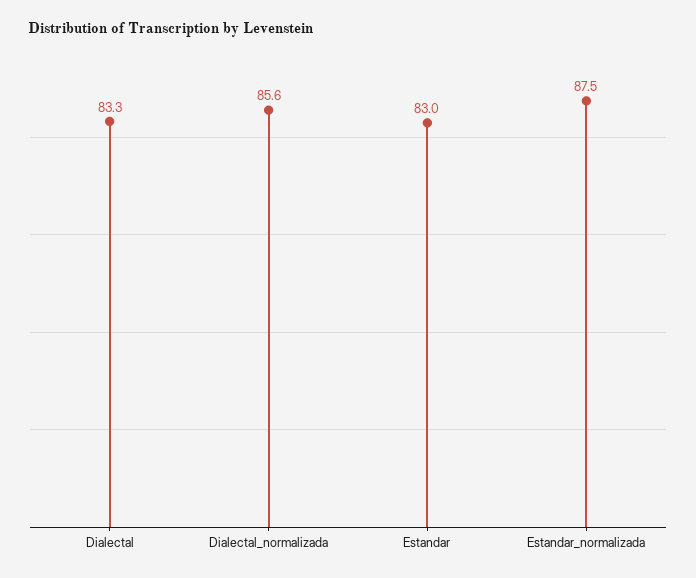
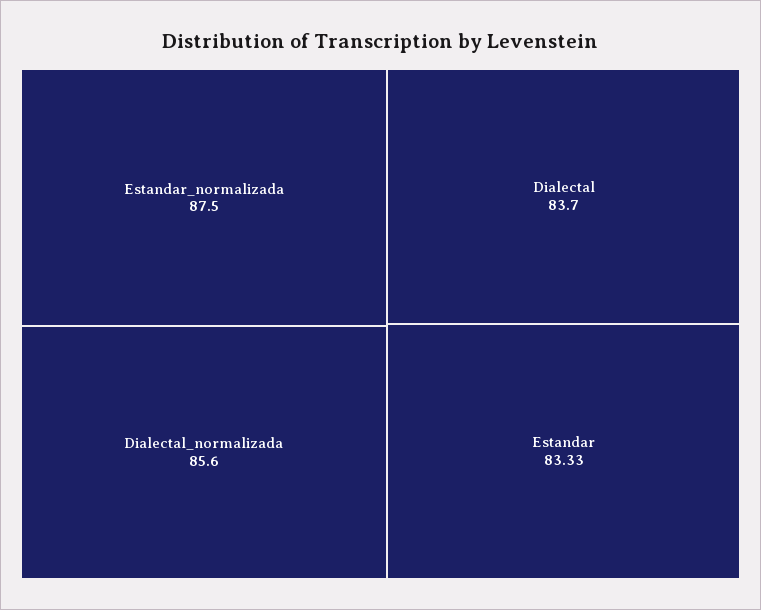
Dialectal: 83.3 -> 83.7
Estandar: 83 -> 83.33

